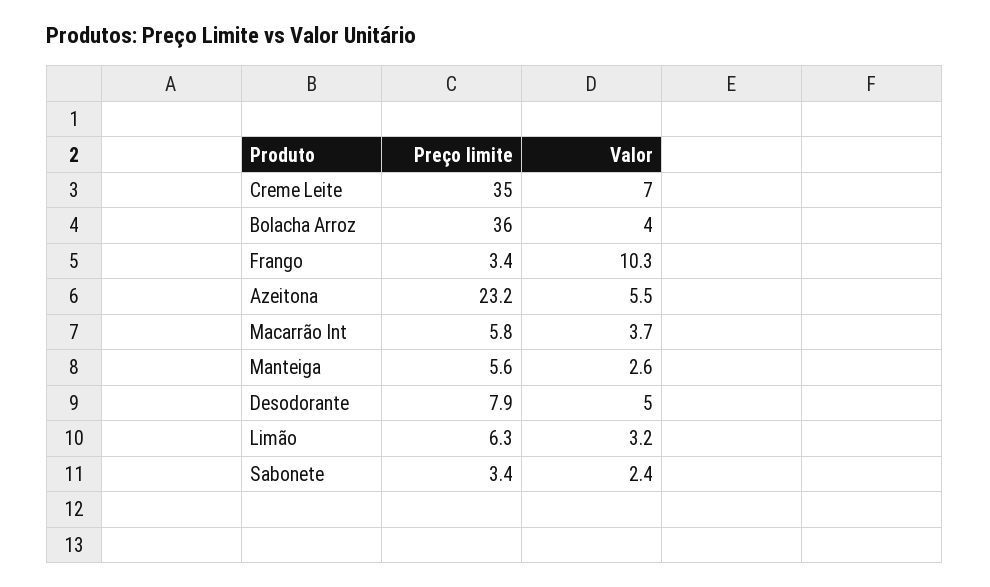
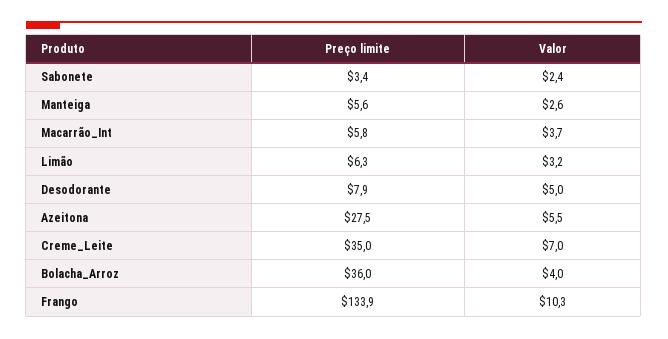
Preço limite, Frango: 3.4 -> 133.9
Preço limite, Azeitona: 23.2 -> 27.5

